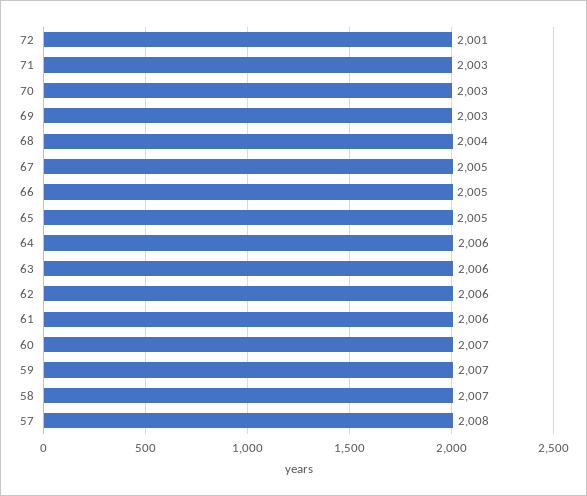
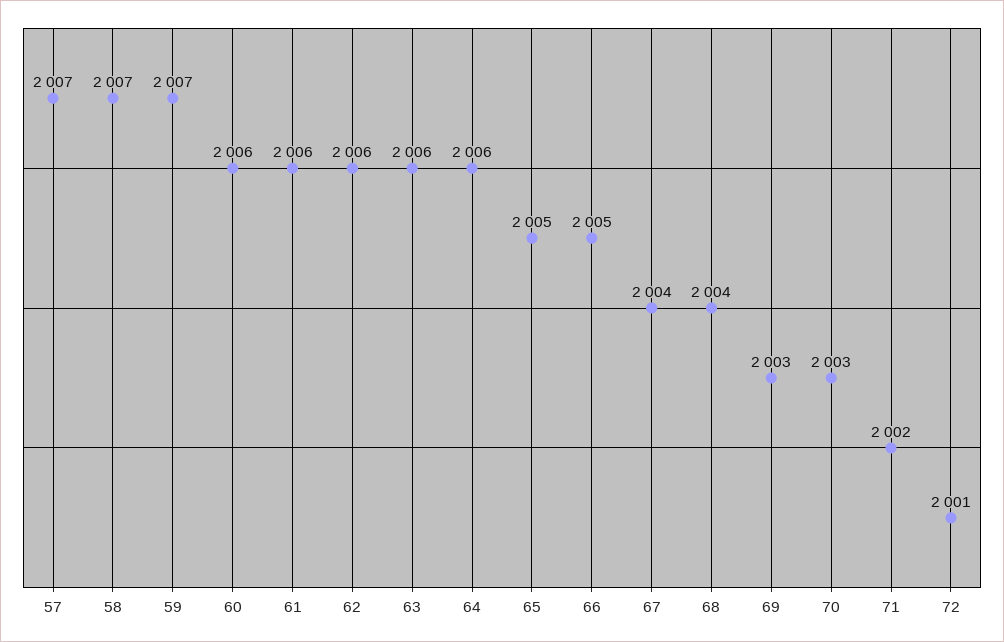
71: 2003 -> 2002
67: 2005 -> 2004
60: 2007 -> 2006
57: 2008 -> 2007

